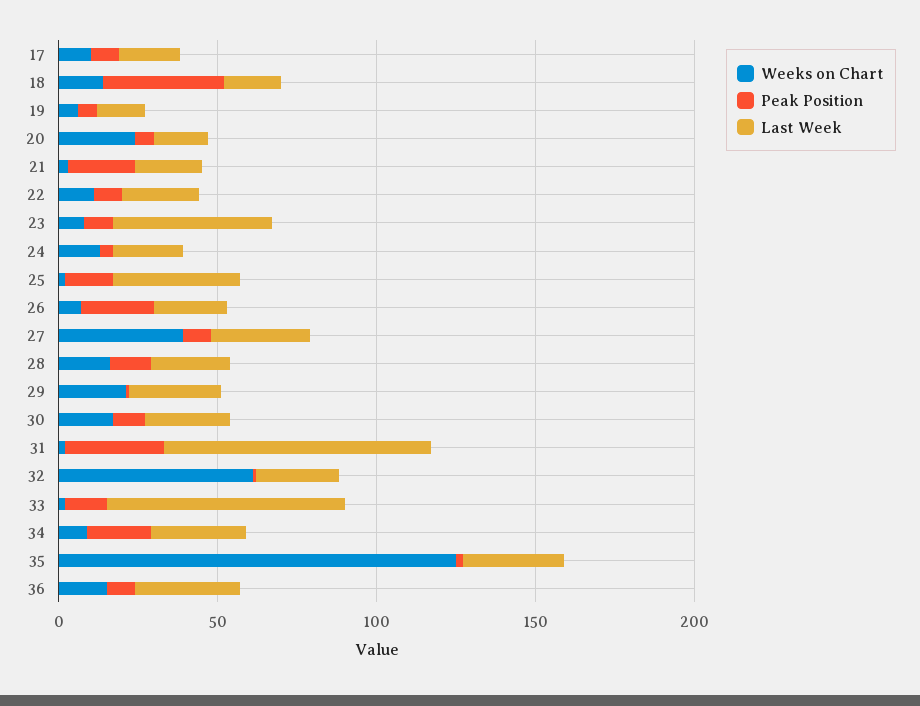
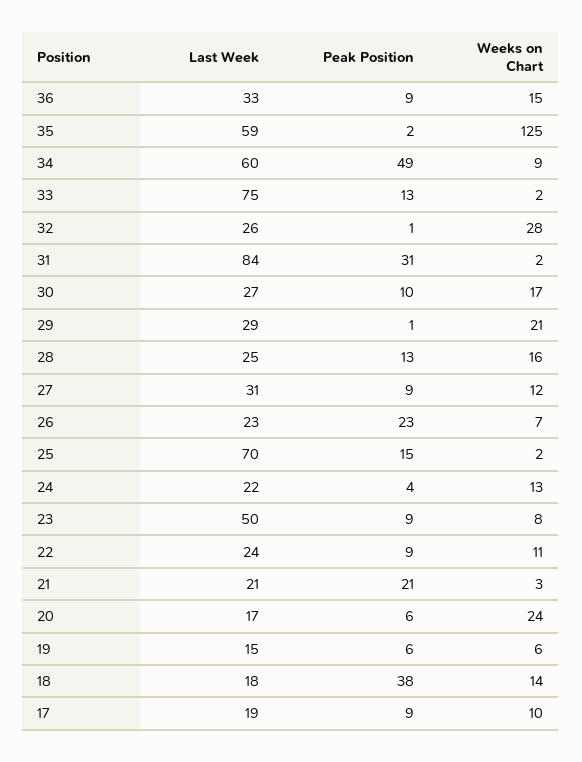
Last Week, 25: 40 -> 70
Weeks on Chart, 27: 40 -> 12
Weeks on Chart, 32: 60 -> 28
Peak Position, 34: 20 -> 49
Last Week, 34: 30 -> 60
Last Week, 35: 30 -> 59

